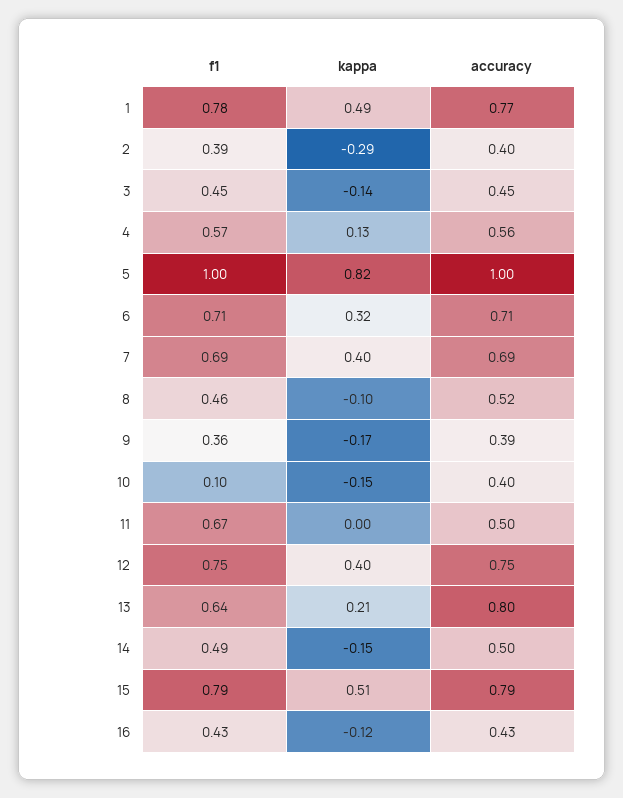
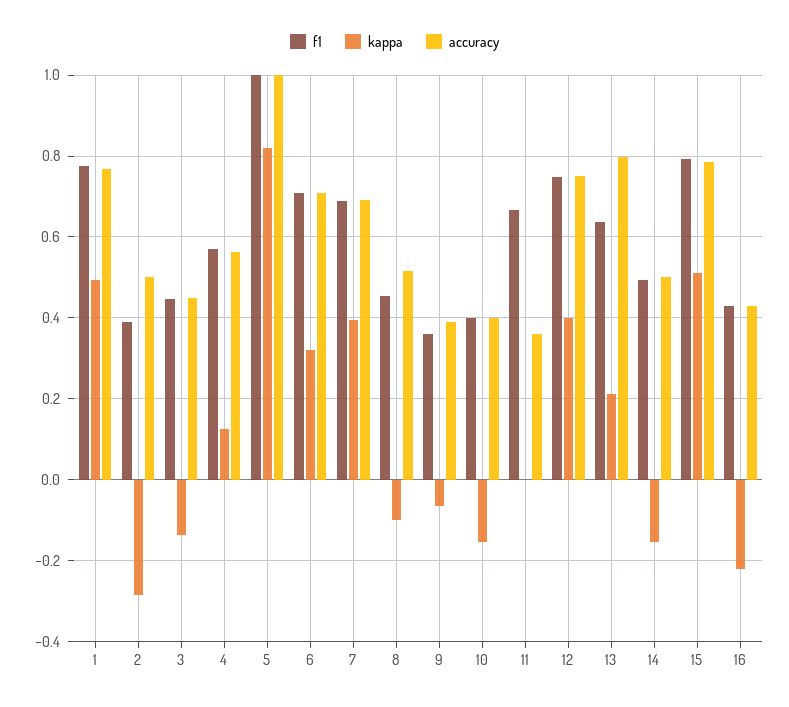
accuracy, 2: 0.4 -> 0.5
kappa, 9: -0.17 -> -0.06
f1, 10: 0.1 -> 0.4
accuracy, 11: 0.5 -> 0.36
kappa, 16: -0.12 -> -0.22

